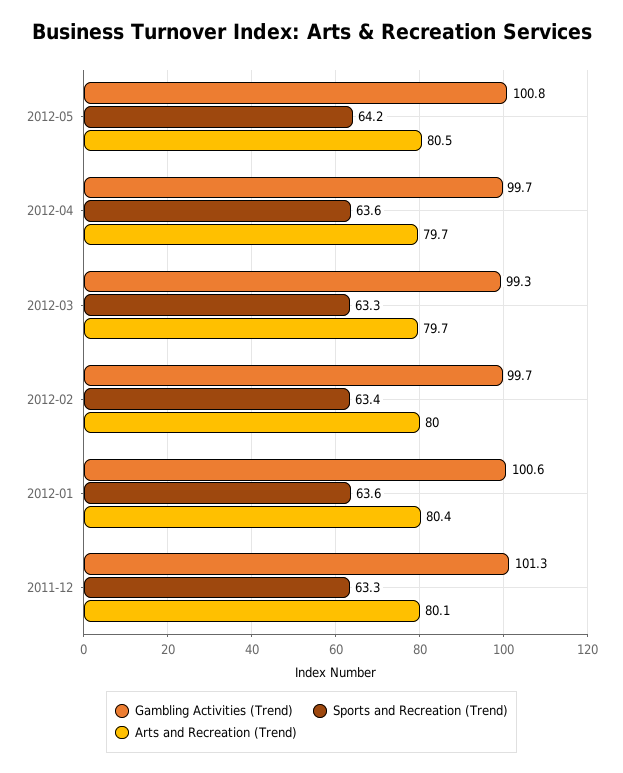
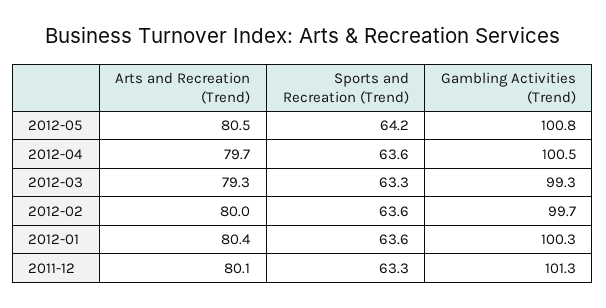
Gambling Activities (Trend), 2012-04: 99.7 -> 100.5
Arts and Recreation (Trend), 2012-03: 79.7 -> 79.3
Sports and Recreation (Trend), 2012-02: 63.4 -> 63.6
Gambling Activities (Trend), 2012-01: 100.6 -> 100.3

